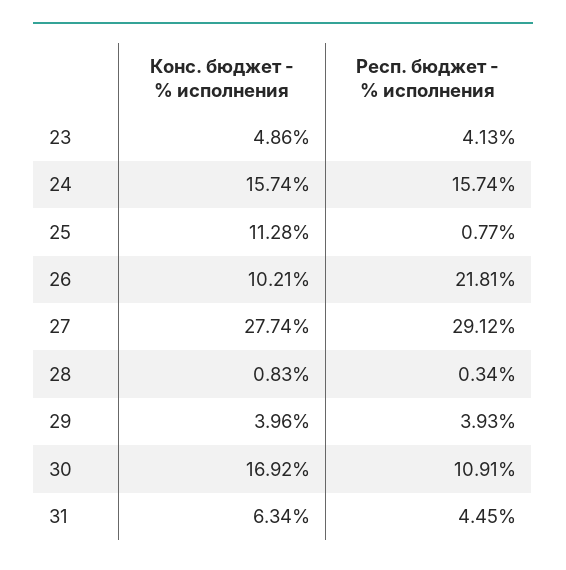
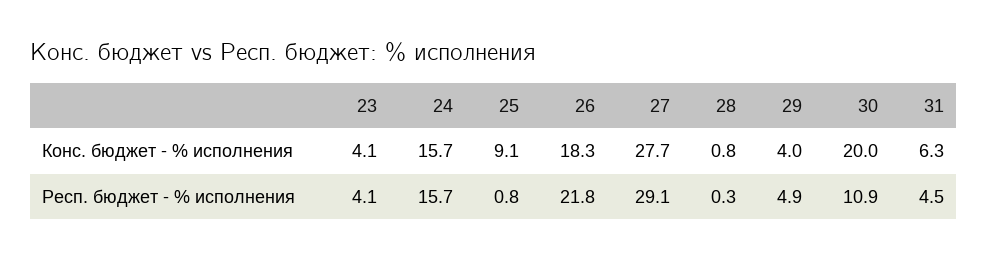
Конс. бюджет - % исполнения, 23: 4.86 -> 4.1
Конс. бюджет - % исполнения, 25: 11.28 -> 9.1
Конс. бюджет - % исполнения, 26: 10.21 -> 18.3
Респ. бюджет - % исполнения, 29: 3.93 -> 4.9
Конс. бюджет - % исполнения, 30: 16.92 -> 20

